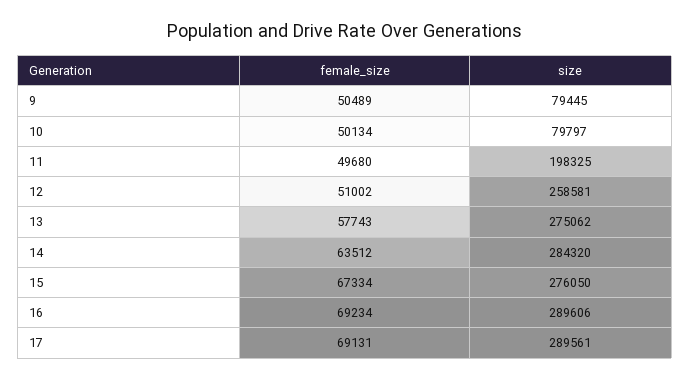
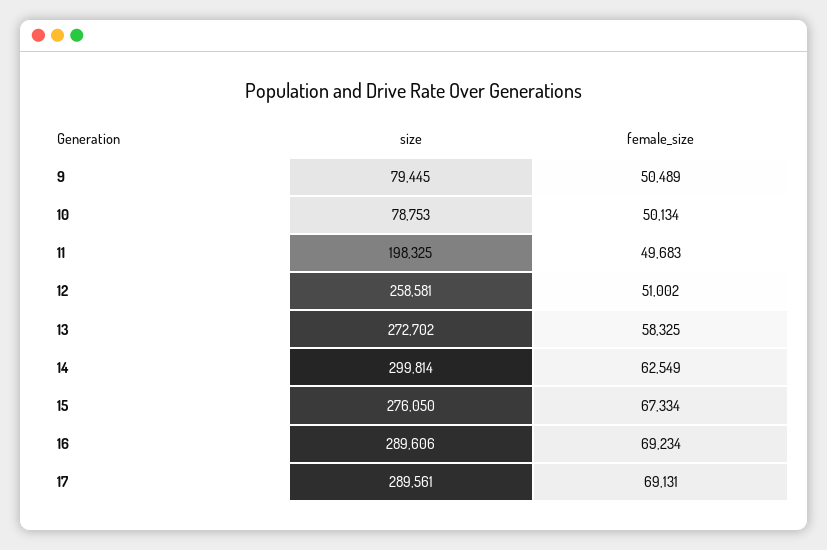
size, 10: 79797 -> 78753
female_size, 11: 49680 -> 49683
female_size, 13: 57743 -> 58325
size, 13: 275062 -> 272702
female_size, 14: 63512 -> 62549
size, 14: 284320 -> 299814

